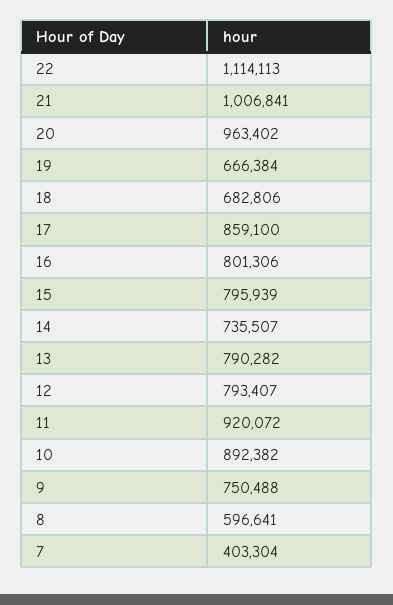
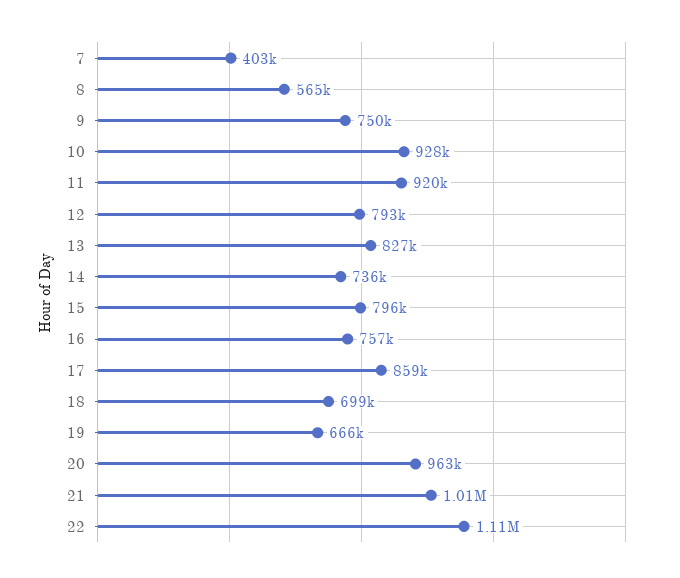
18: 682806 -> 699000
16: 801306 -> 757000
13: 790282 -> 827000
10: 892382 -> 928000
8: 596641 -> 565000

